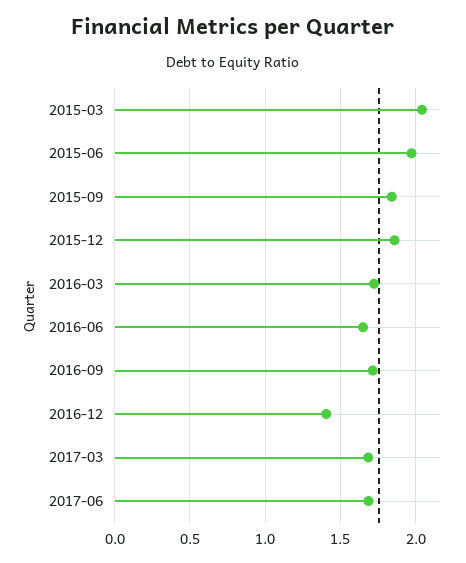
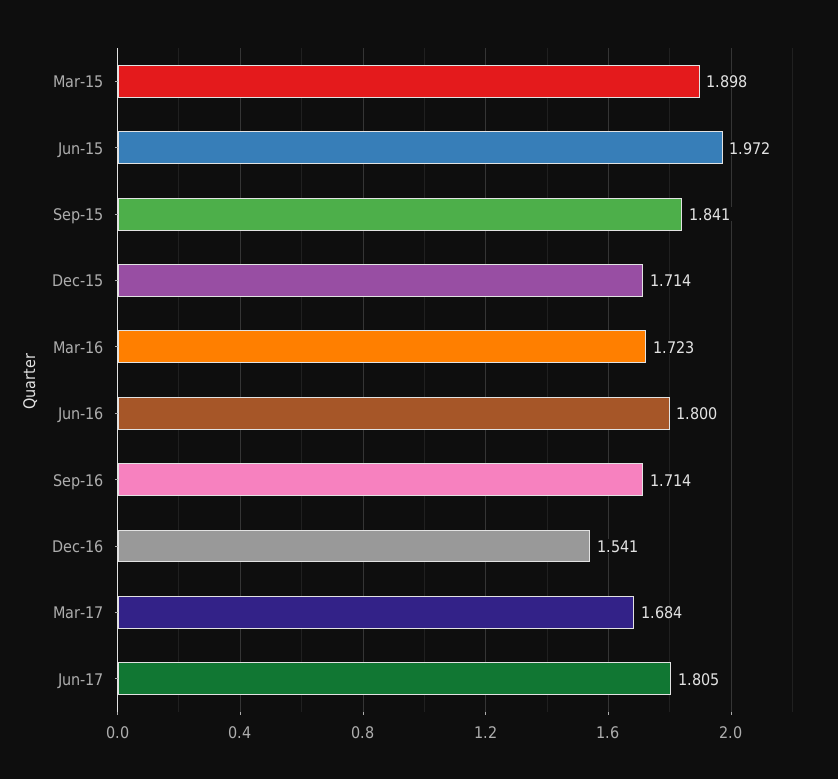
2015-03: 2.05 -> 1.898
2015-12: 1.85 -> 1.714
2016-06: 1.65 -> 1.8
2016-12: 1.4 -> 1.541
2017-06: 1.7 -> 1.805

